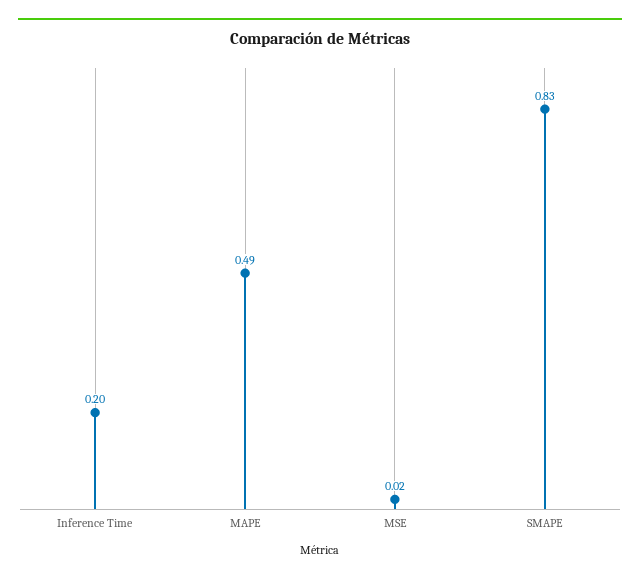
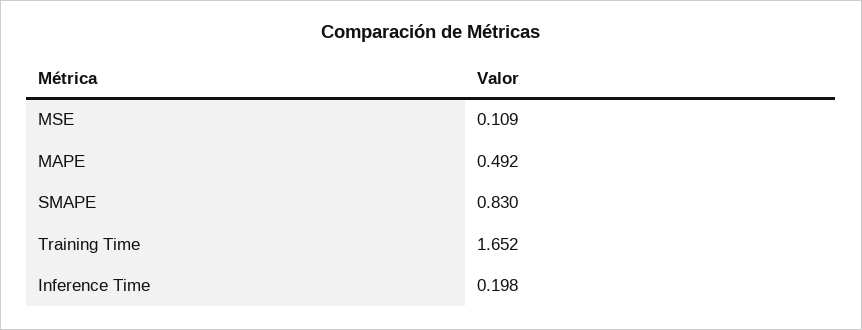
MSE: 0.02 -> 0.109
Training Time: none -> 1.652

